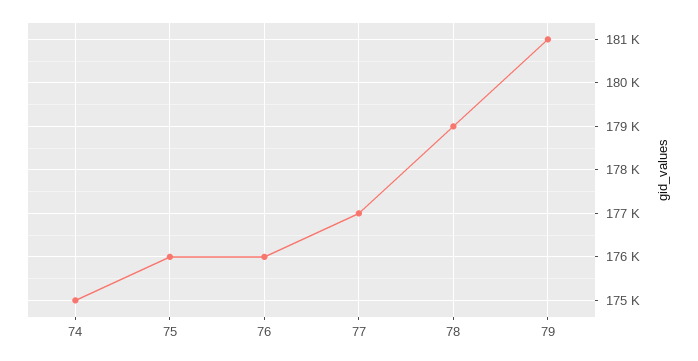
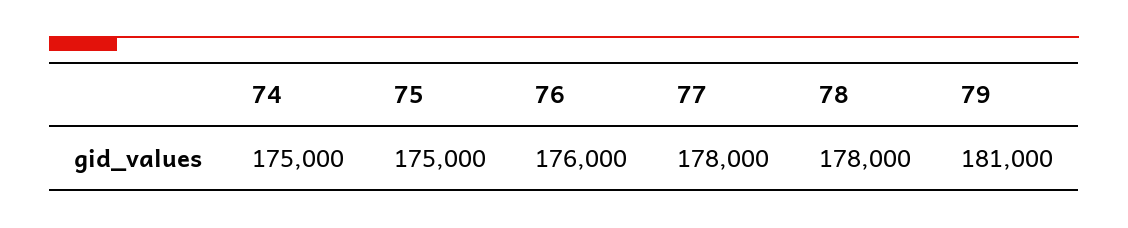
75: 176000 -> 175000
77: 177000 -> 178000
78: 179000 -> 178000

